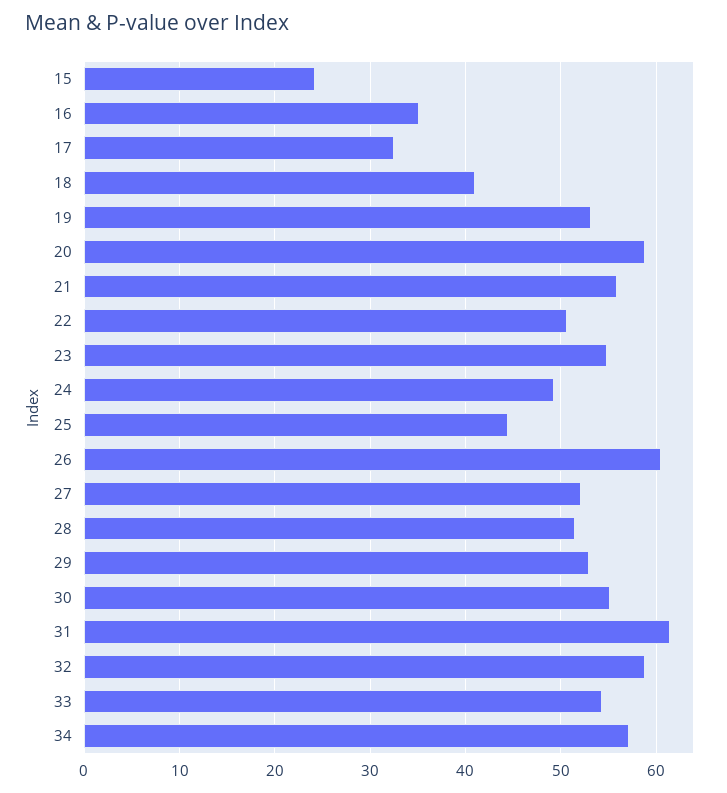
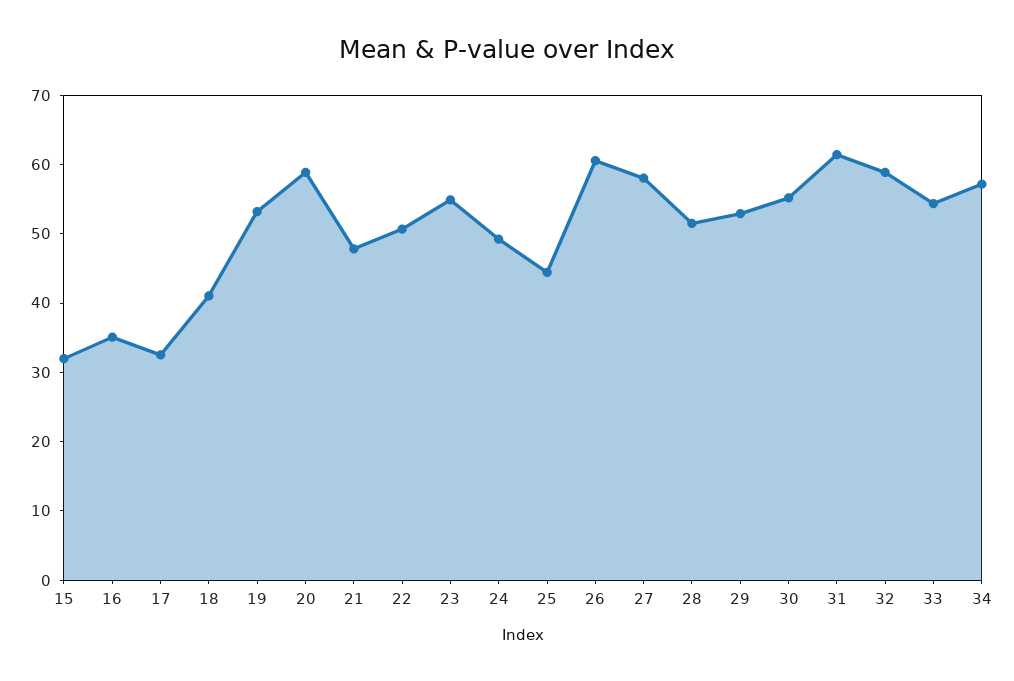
15: 24 -> 32
21: 56 -> 48
27: 52 -> 58

